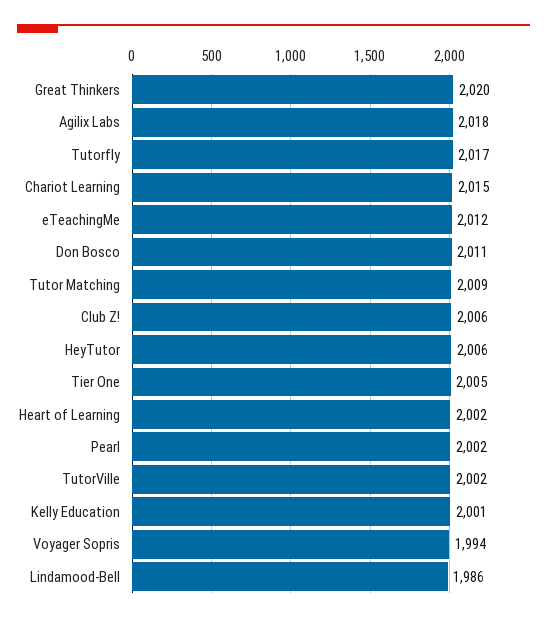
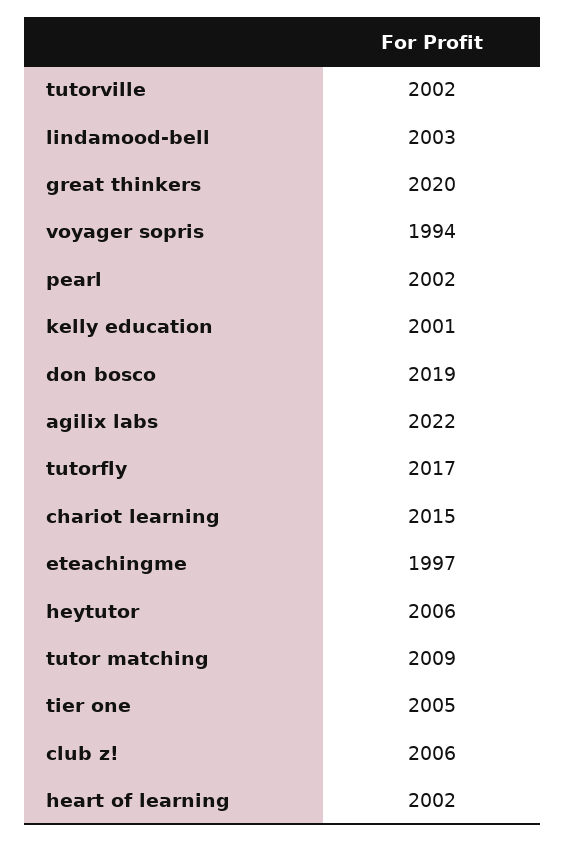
Agilix Labs: 2018 -> 2022
eTeachingMe: 2012 -> 1997
Don Bosco: 2011 -> 2019
Lindamood-Bell: 1986 -> 2003

